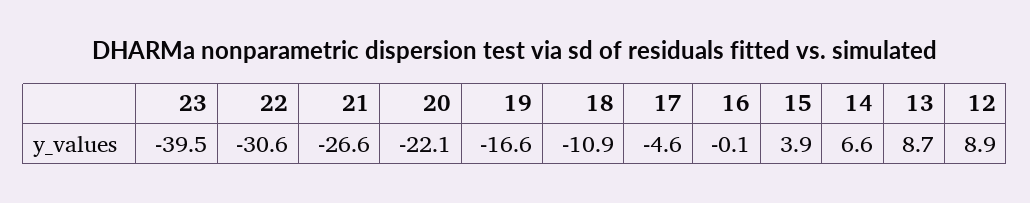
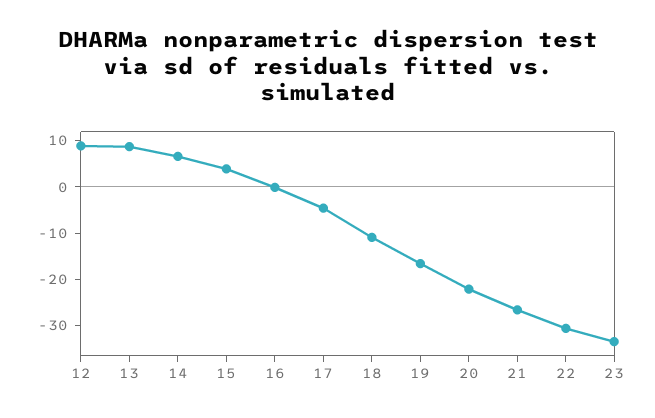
23: -39.5 -> -34

